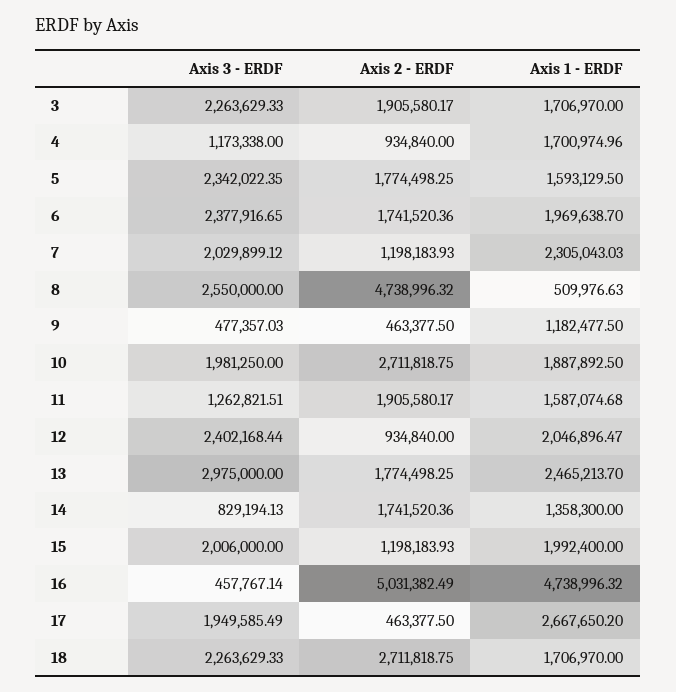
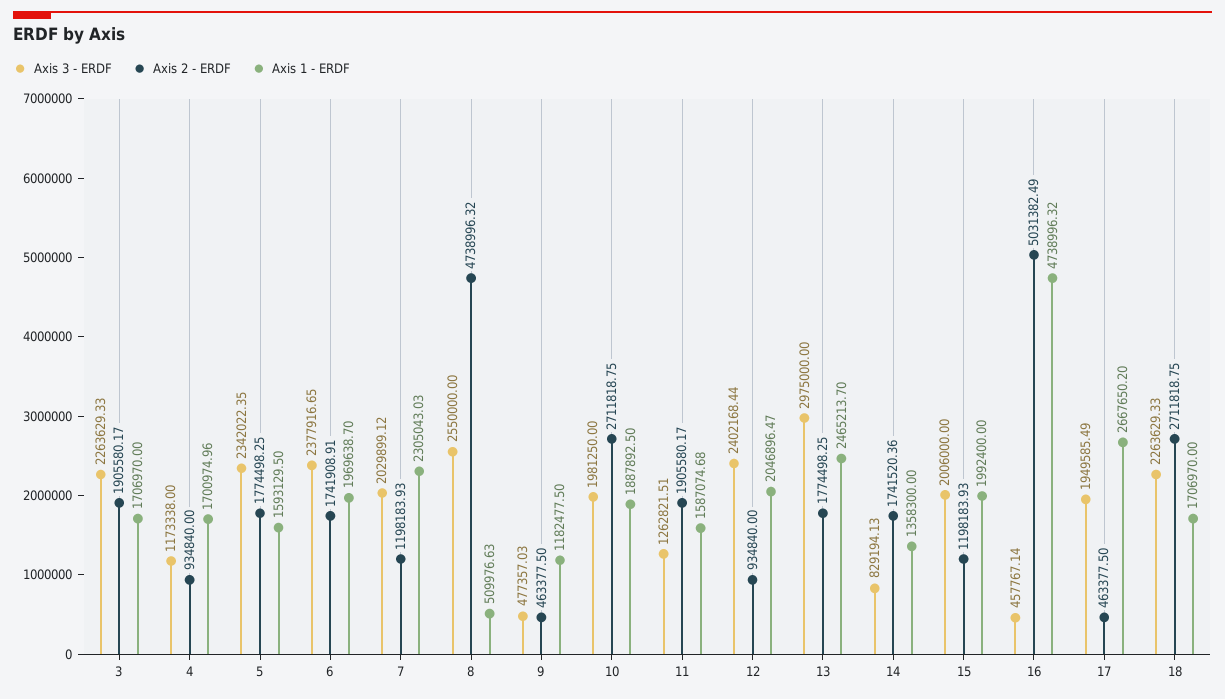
Axis 2 - ERDF, 6: 1741520.36 -> 1741908.91

